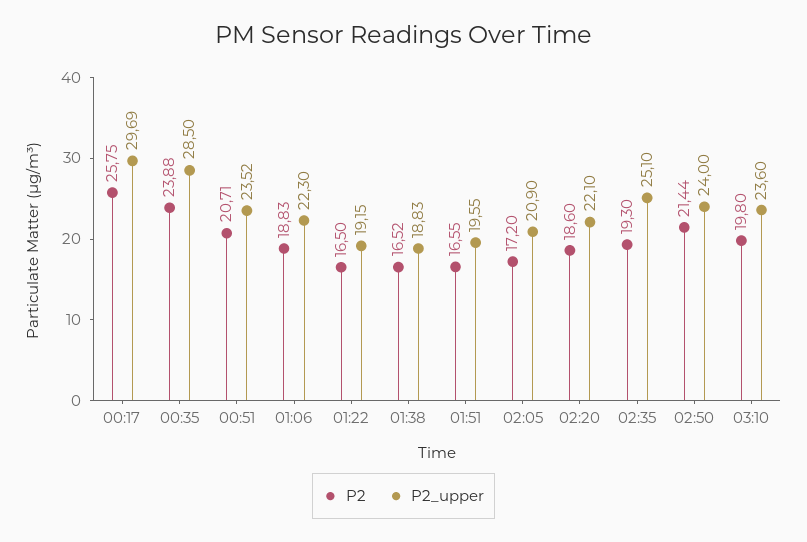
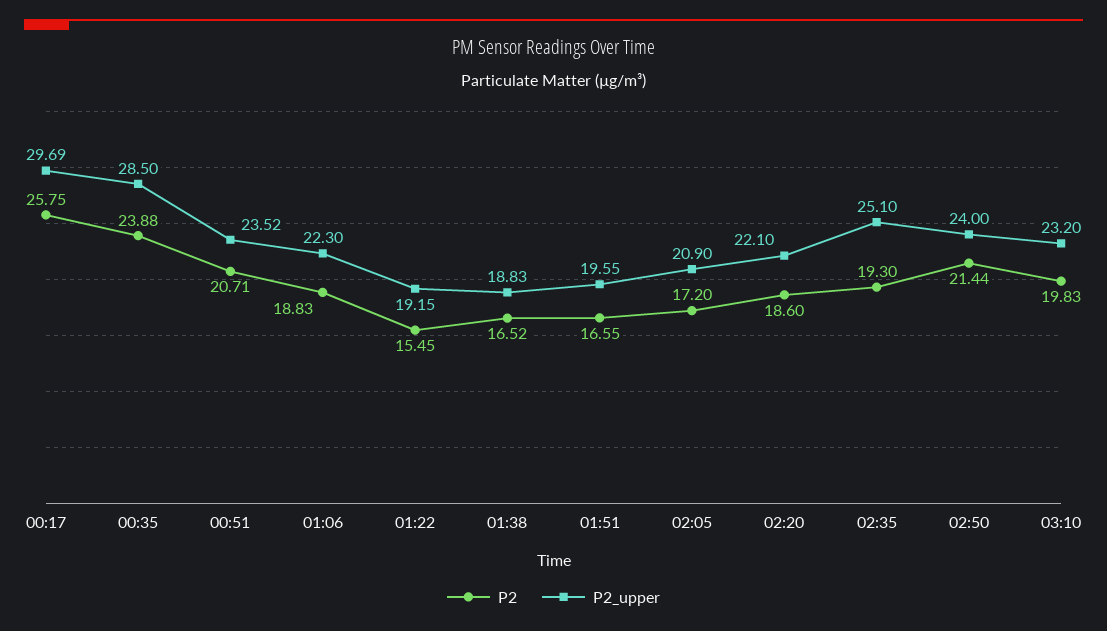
P2, 01:22: 16.5 -> 15.45
P2, 03:10: 19.8 -> 19.83
P2_upper, 03:10: 23.6 -> 23.2

